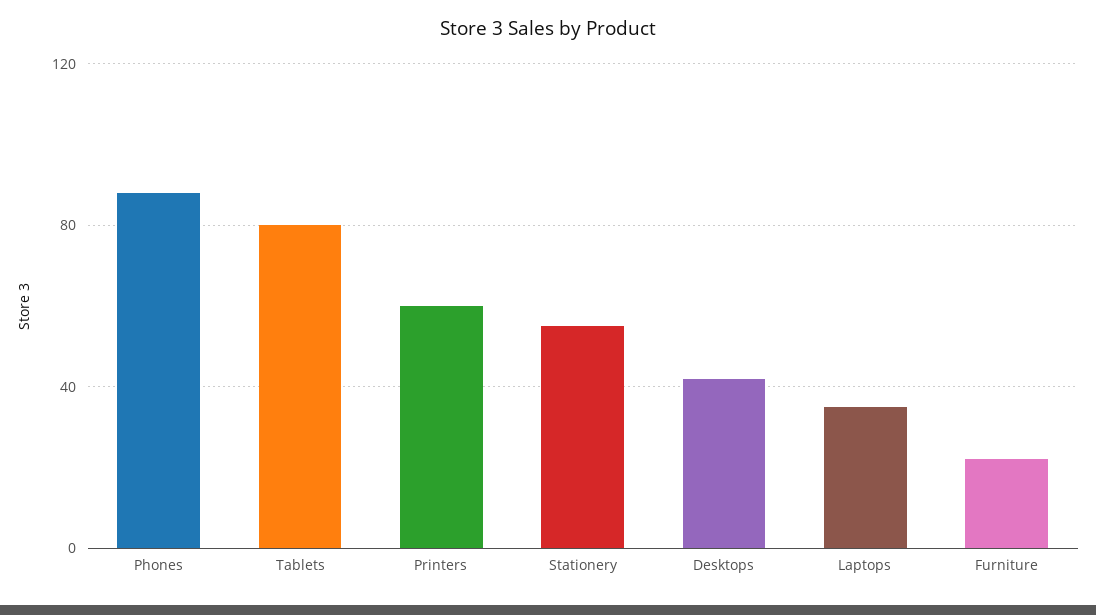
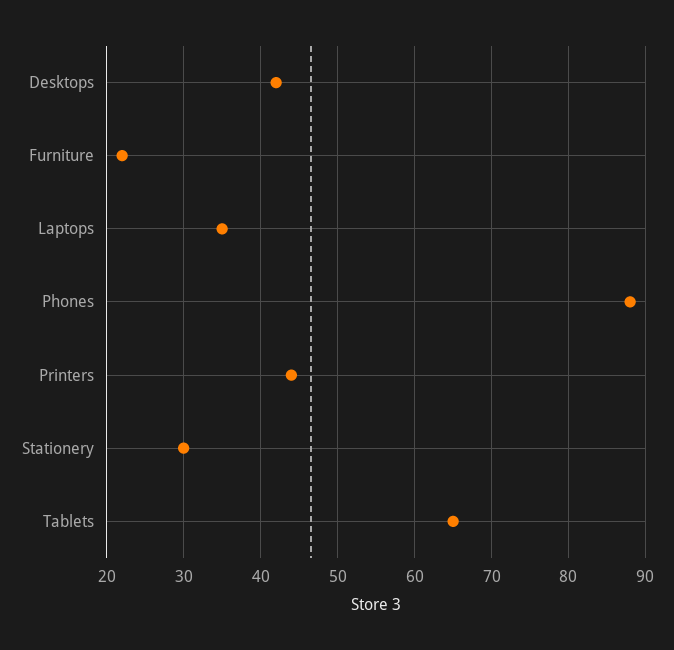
Tablets: 80 -> 65
Printers: 60 -> 44
Stationery: 55 -> 30

